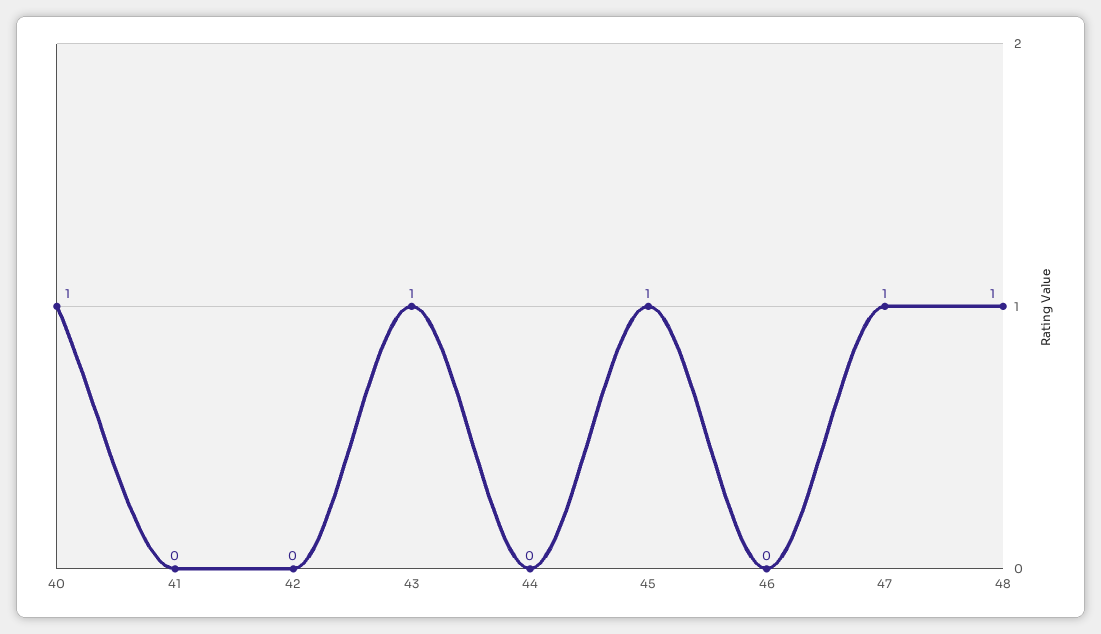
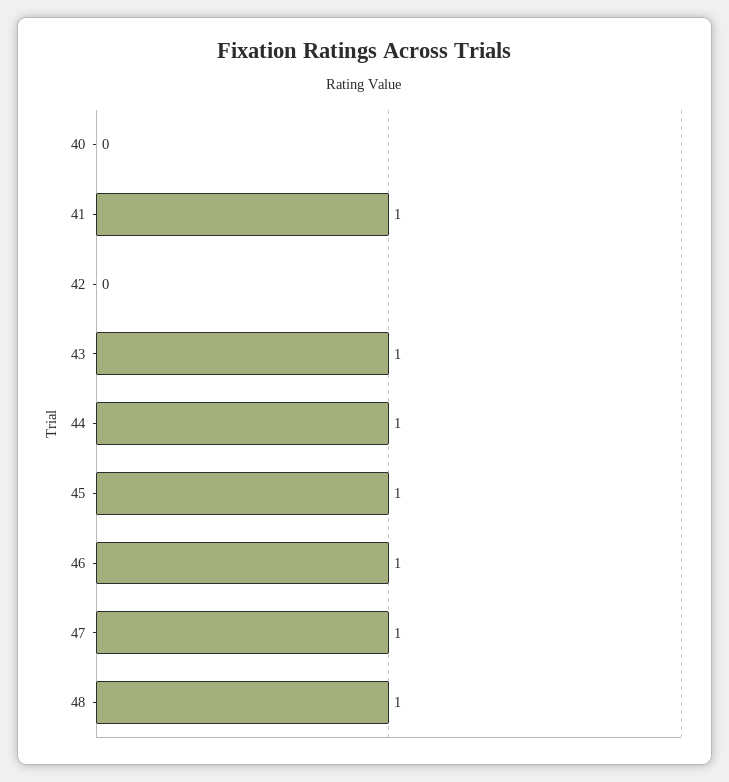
40: 1 -> 0
41: 0 -> 1
44: 0 -> 1
46: 0 -> 1

